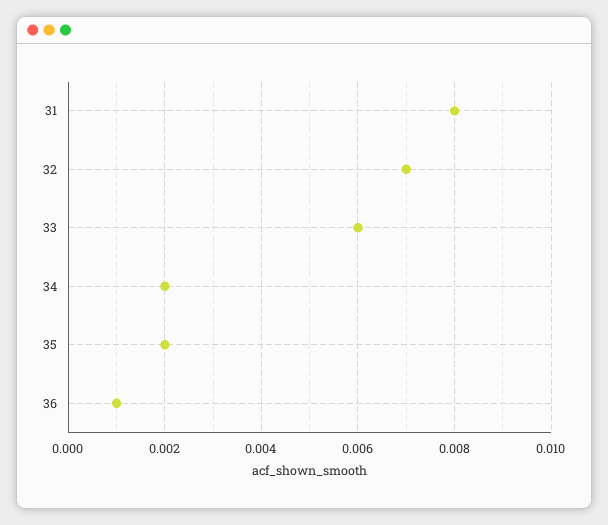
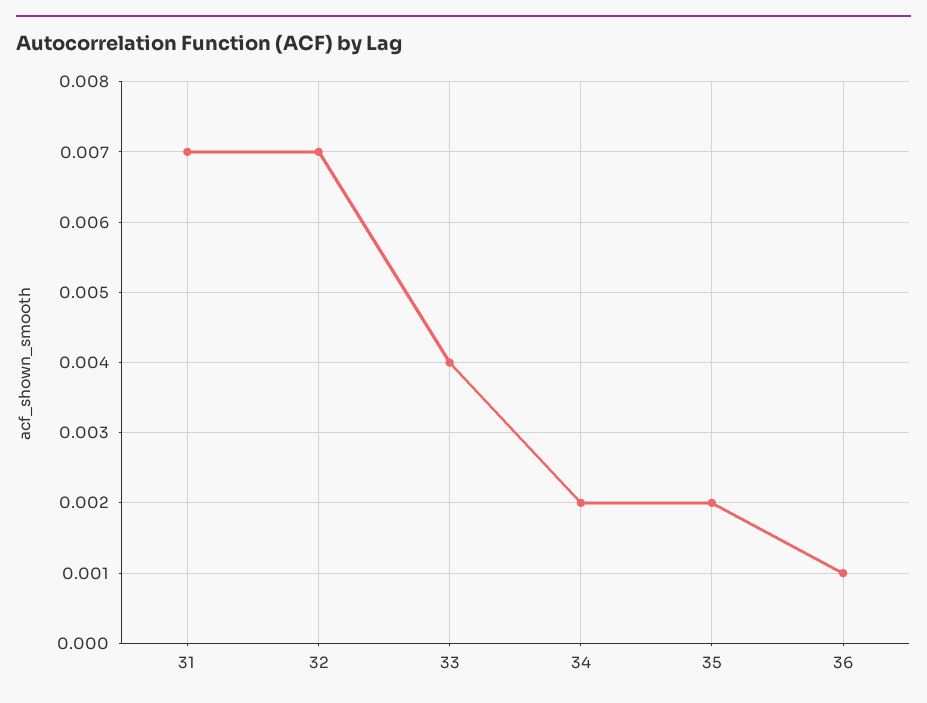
31: 0.008 -> 0.007
33: 0.006 -> 0.004

